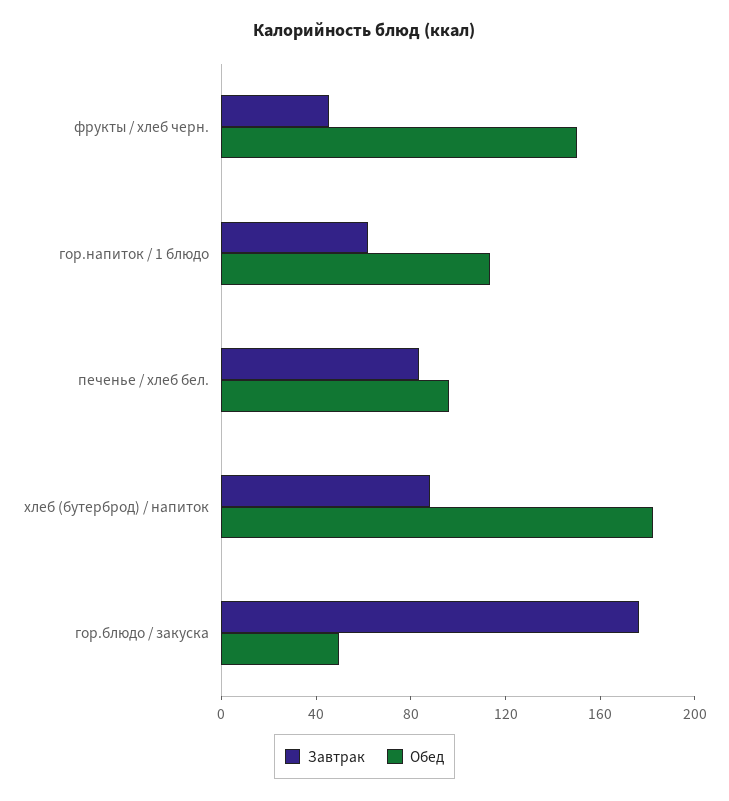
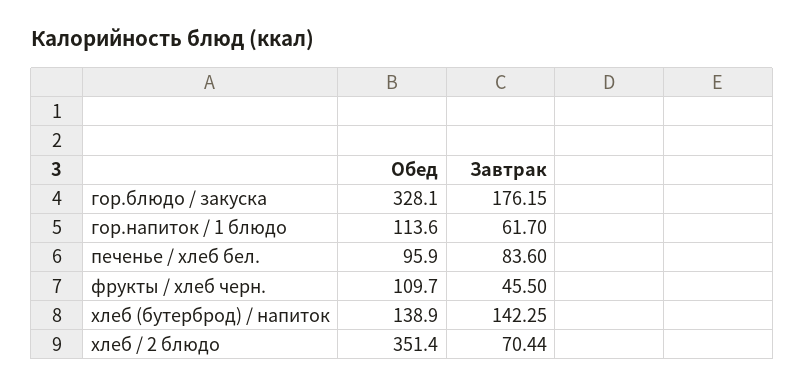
Обед, фрукты / хлеб черн.: 150 -> 109.7
Завтрак, хлеб (бутерброд) / напиток: 90 -> 142.25
Обед, хлеб (бутерброд) / напиток: 180 -> 138.9
Обед, гор.блюдо / закуска: 50 -> 328.1
Обед, хлеб / 2 блюдо: none -> 351.4
Завтрак, хлеб / 2 блюдо: none -> 70.44

